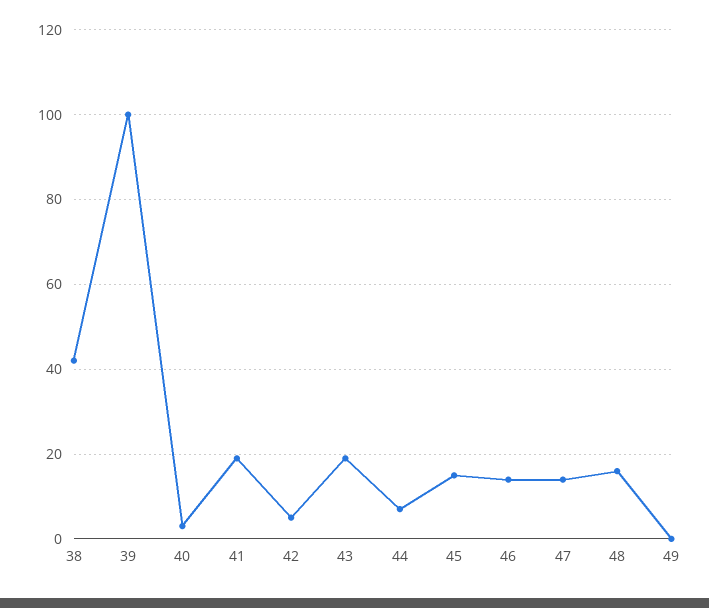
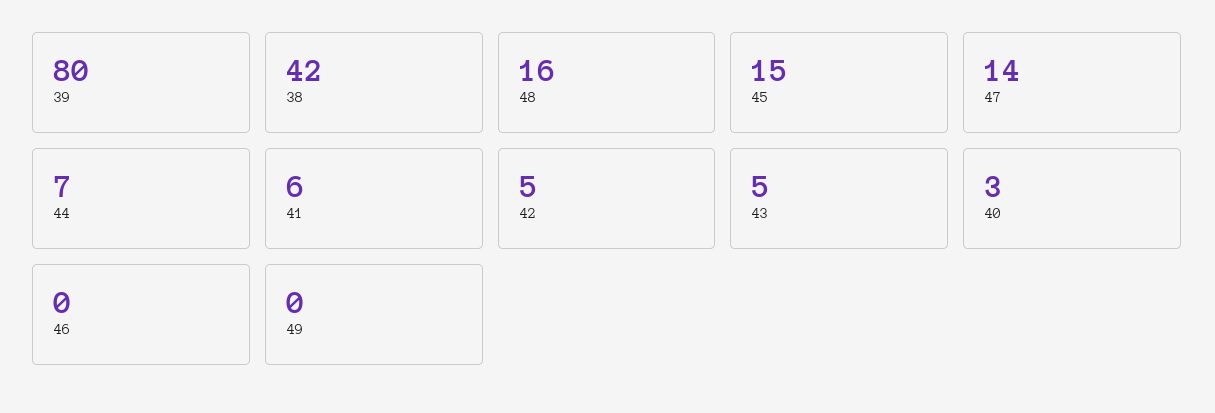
39: 100 -> 80
41: 20 -> 6
43: 20 -> 5
46: 15 -> 0

